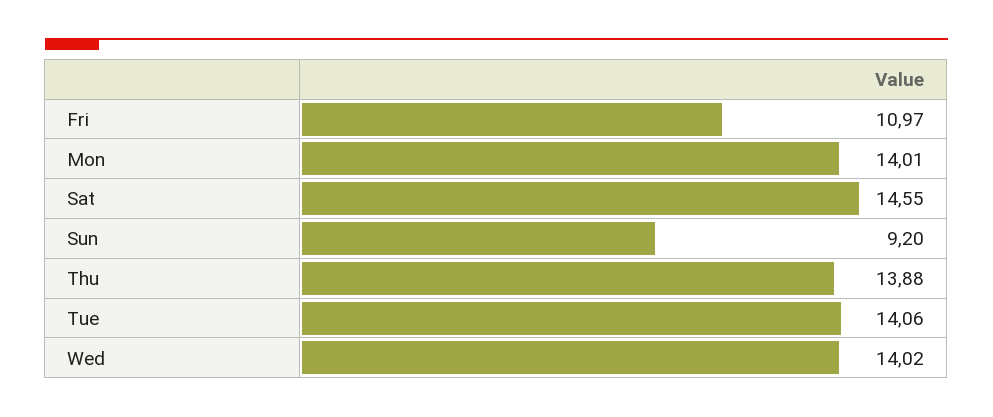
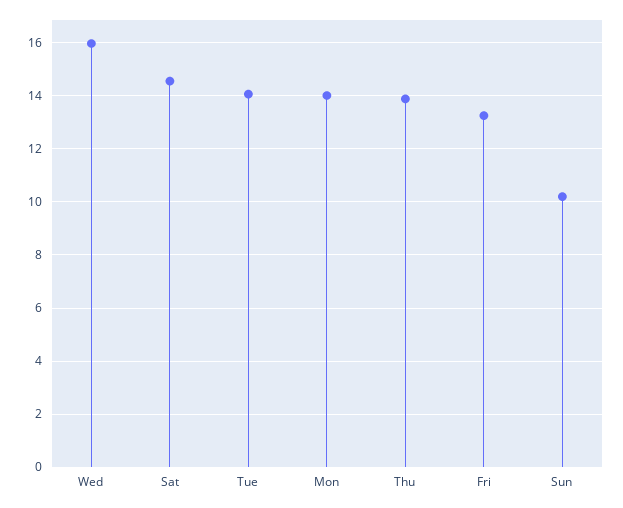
Fri: 10.97 -> 13.25
Sun: 9.2 -> 10.25
Wed: 14.02 -> 16

